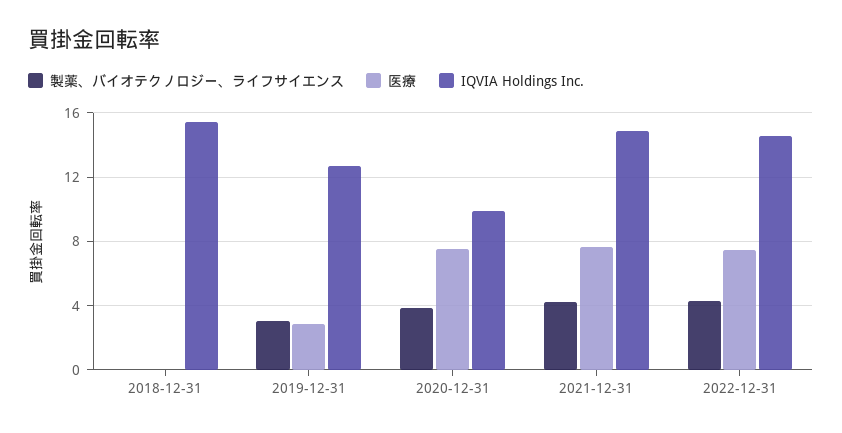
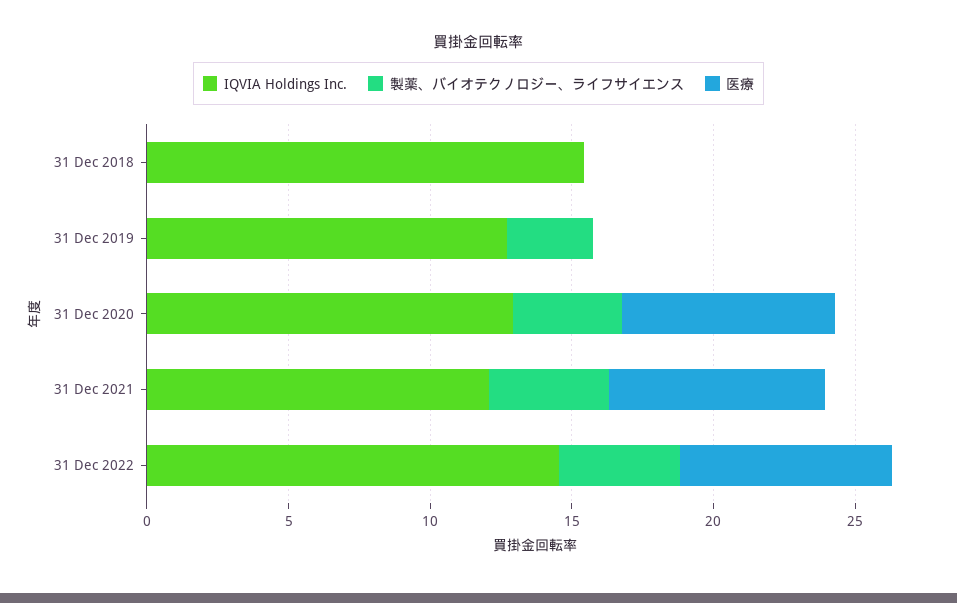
医療, 2019-12-31: 3 -> 0
IQVIA Holdings Inc., 2020-12-31: 10 -> 13
IQVIA Holdings Inc., 2021-12-31: 15 -> 12

